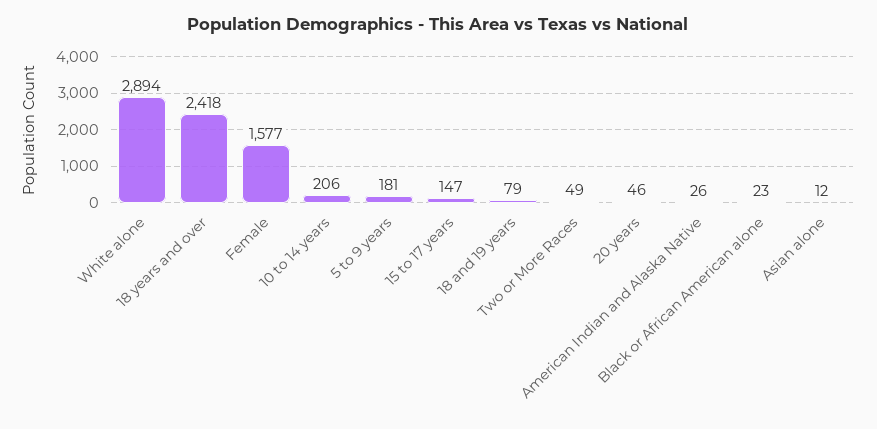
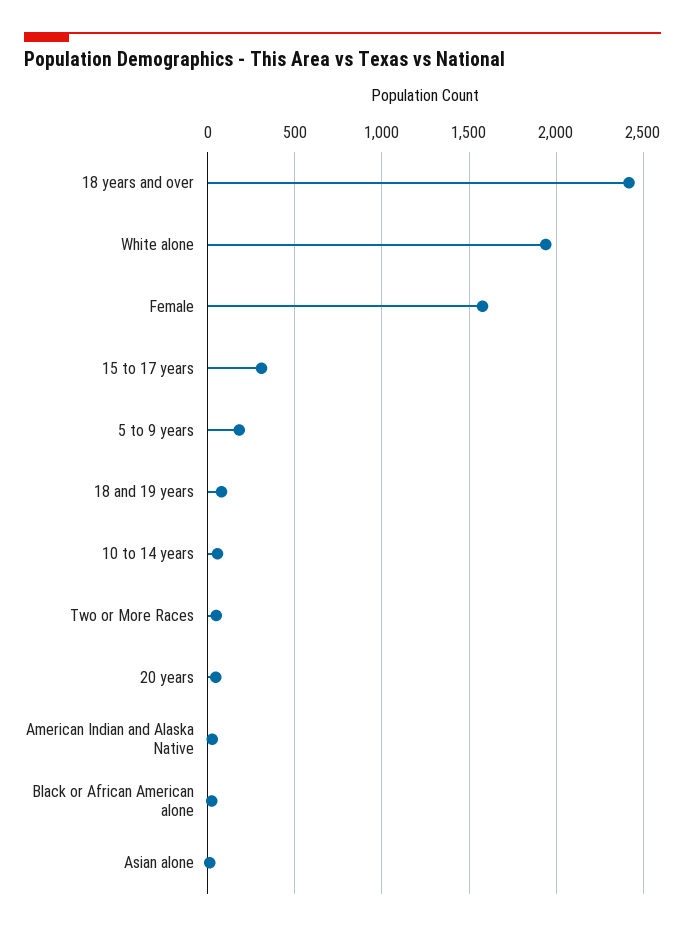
White alone: 2894 -> 1950
10 to 14 years: 206 -> 50
15 to 17 years: 147 -> 300

